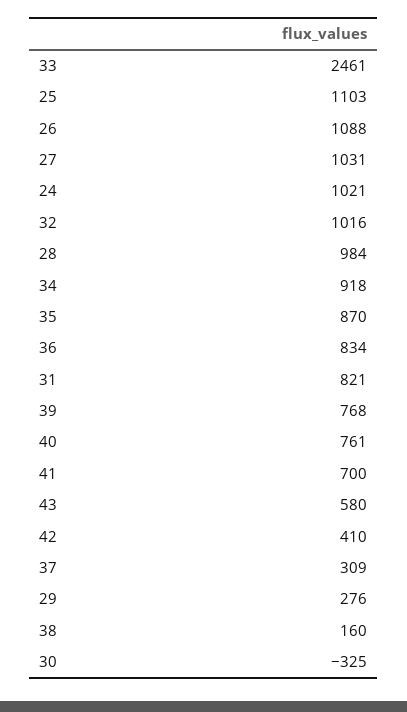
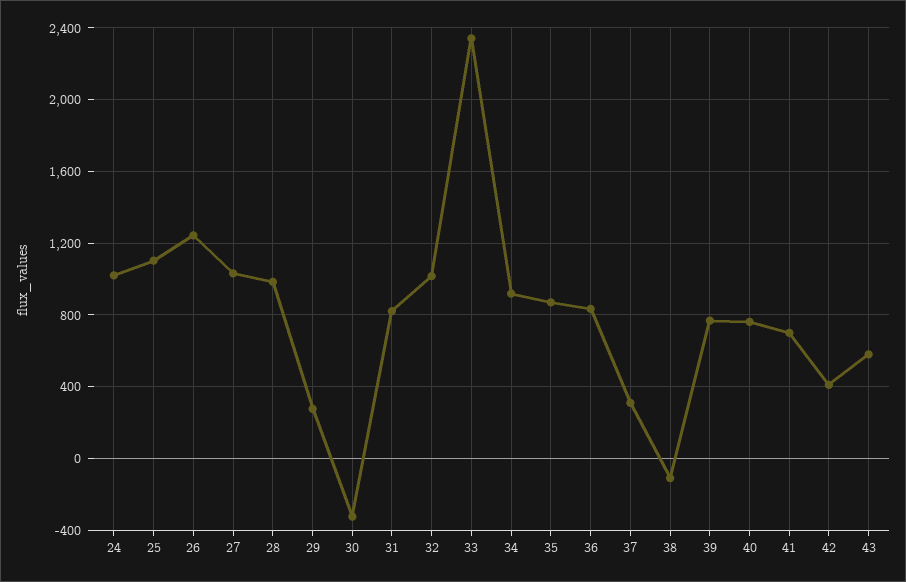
33: 2461 -> 2350
26: 1088 -> 1250
38: 160 -> -100

